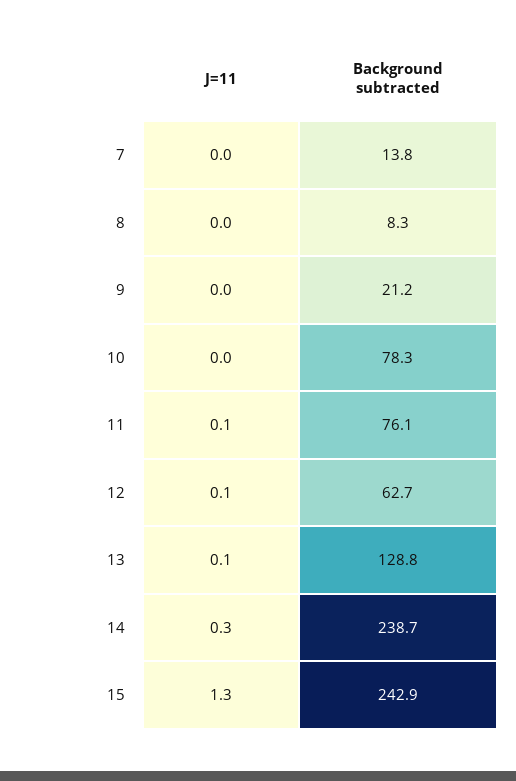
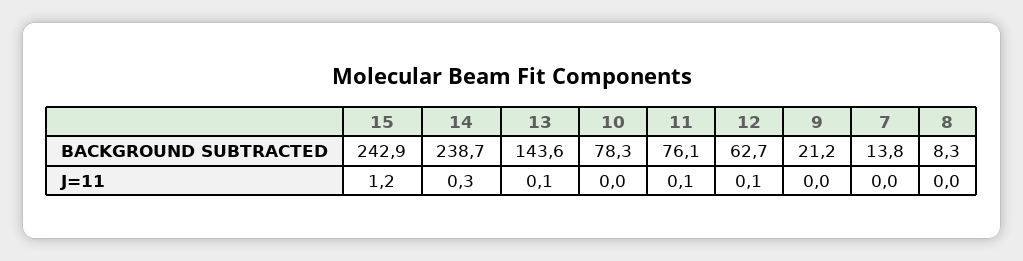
Background subtracted, 13: 128.8 -> 143.6
J=11, 15: 1.3 -> 1.2

